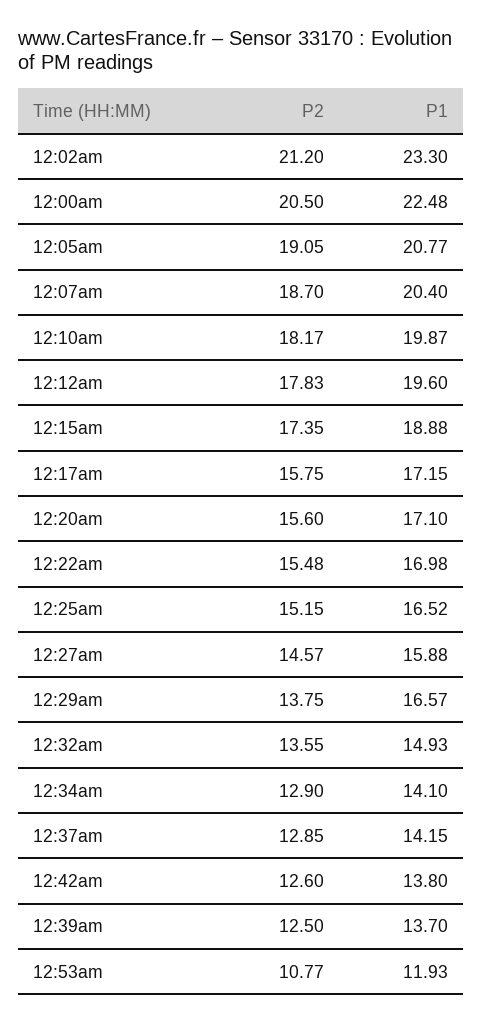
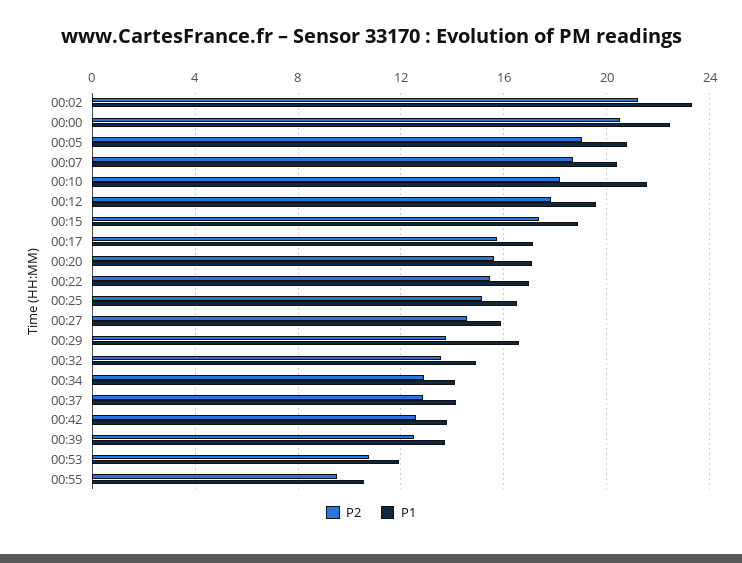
P1, 12:10am: 19.87 -> 21.5
P2, 00:55: none -> 9.5
P1, 00:55: none -> 10.5

